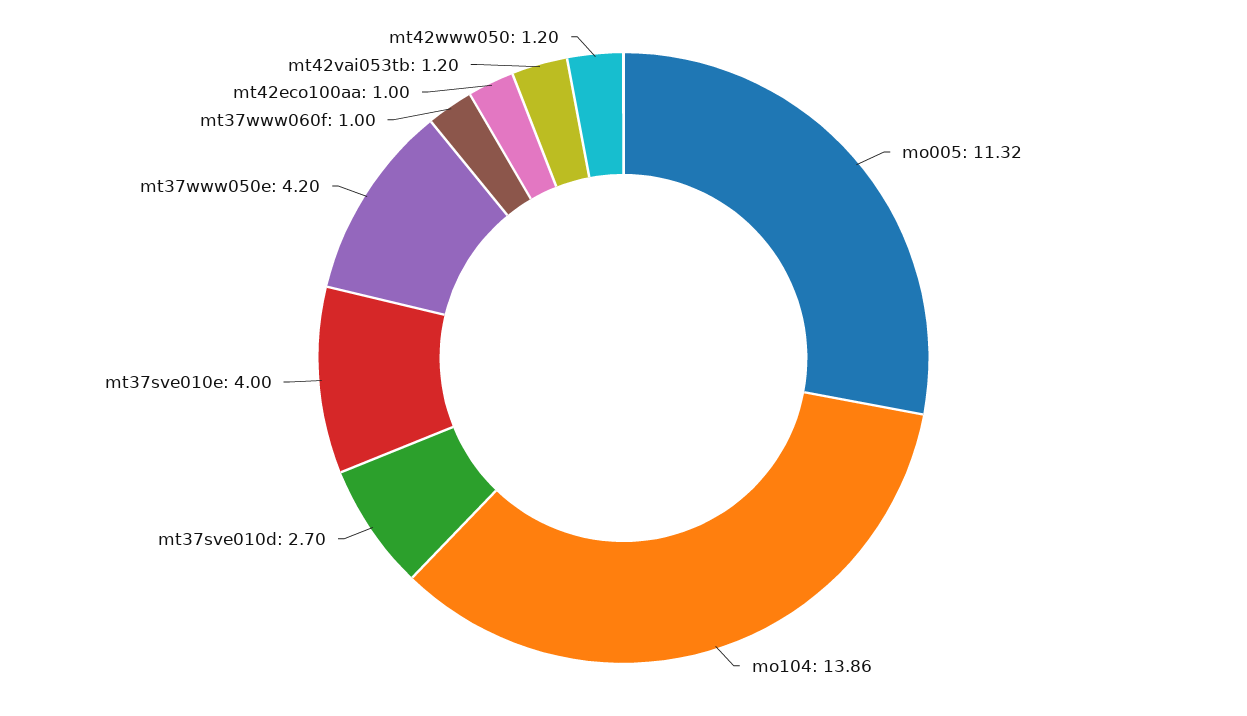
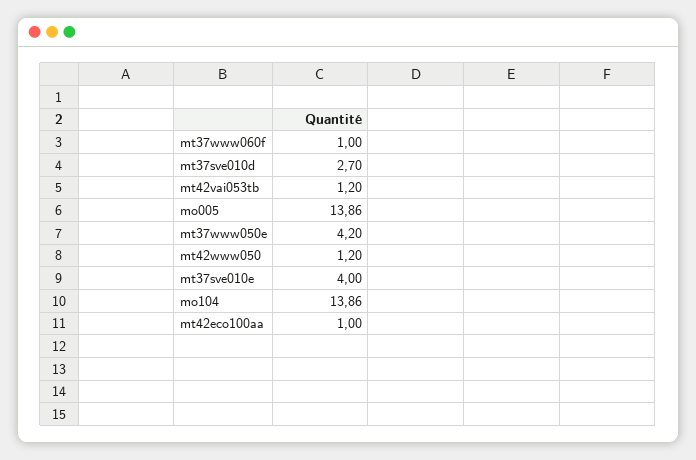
mo005: 11.32 -> 13.86

